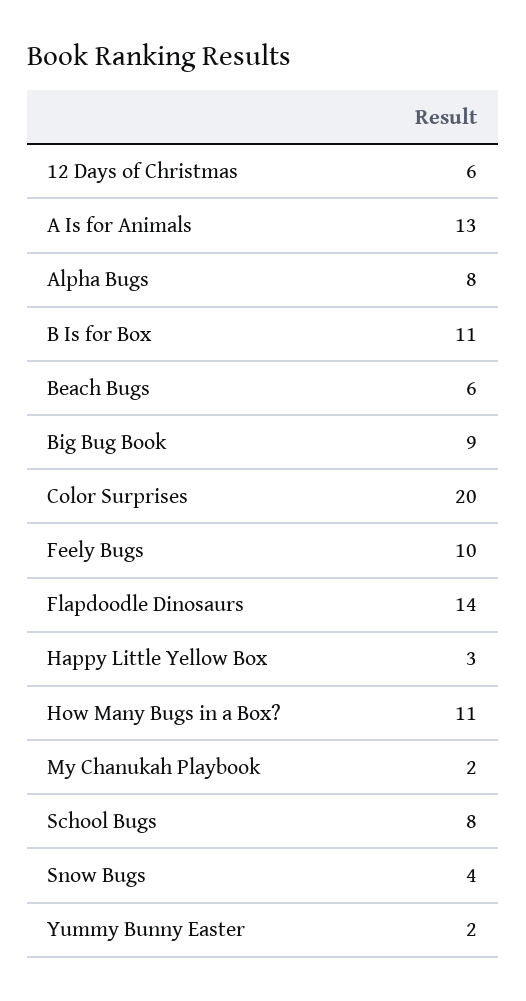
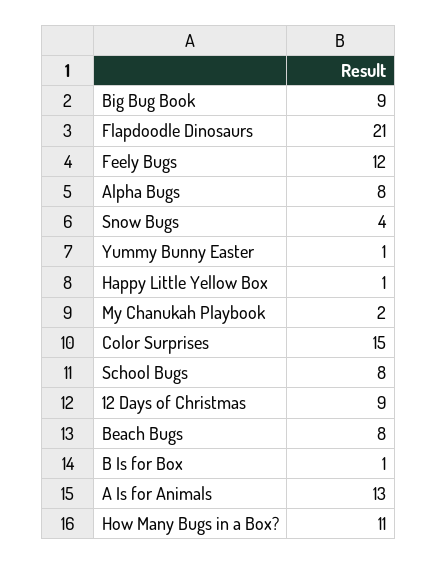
12 Days of Christmas: 6 -> 9
B Is for Box: 11 -> 1
Beach Bugs: 6 -> 8
Color Surprises: 20 -> 15
Feely Bugs: 10 -> 12
Flapdoodle Dinosaurs: 14 -> 21
Happy Little Yellow Box: 3 -> 1
Yummy Bunny Easter: 2 -> 1

